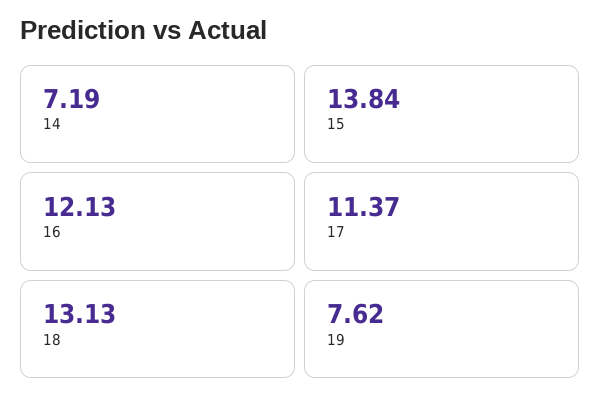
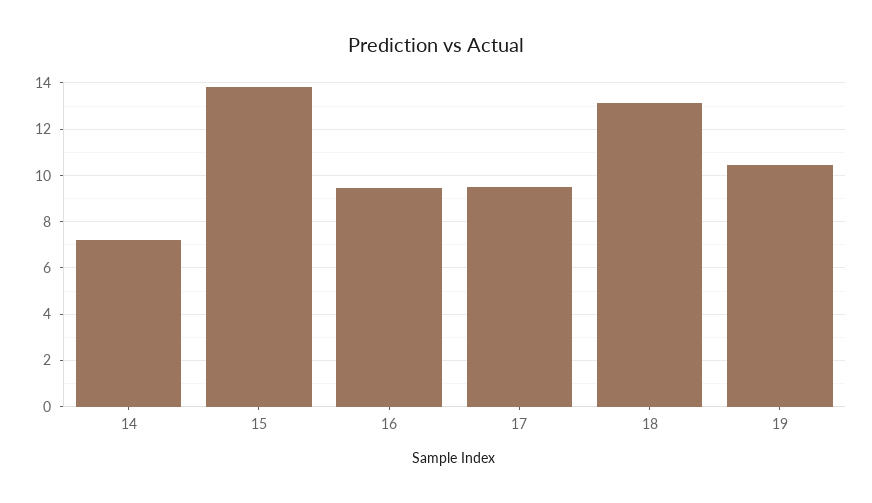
16: 12.13 -> 9.5
17: 11.37 -> 9.5
19: 7.62 -> 10.5

